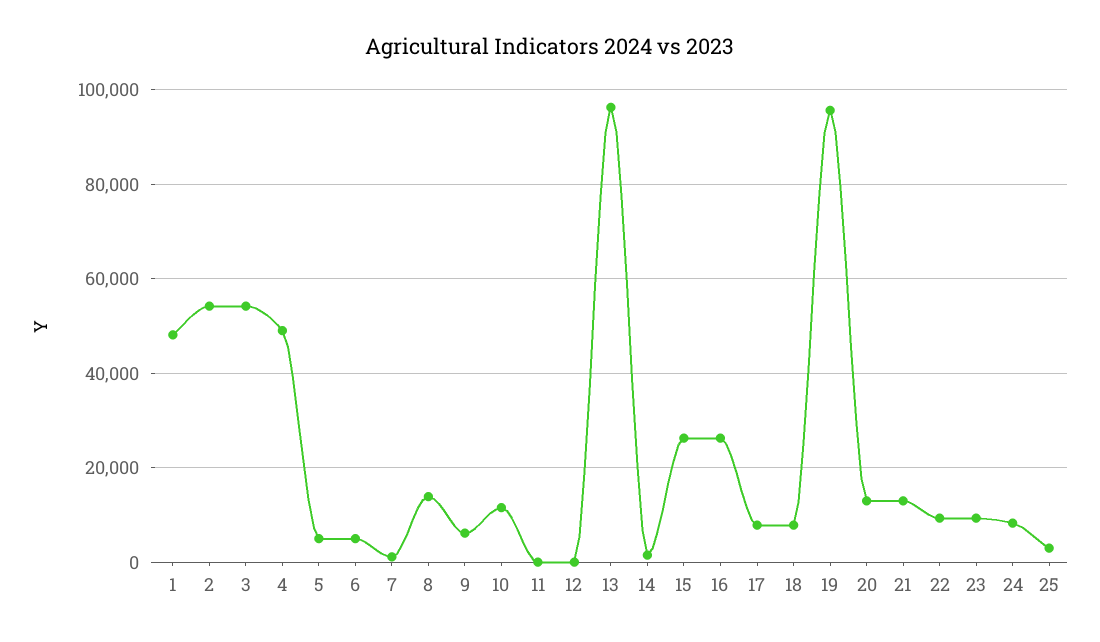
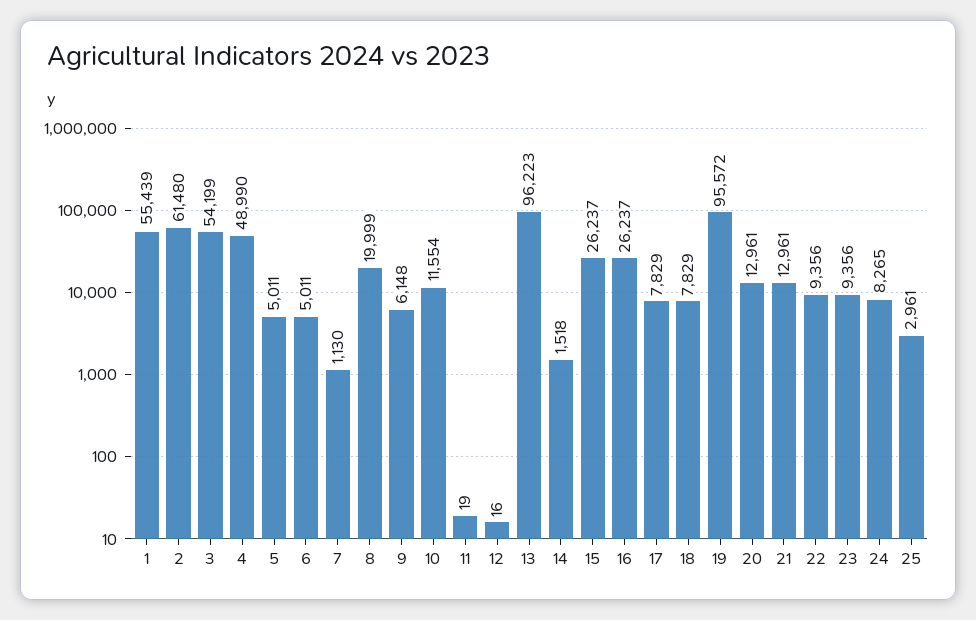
1: 48000 -> 55439
2: 54000 -> 61480
8: 14000 -> 19999

